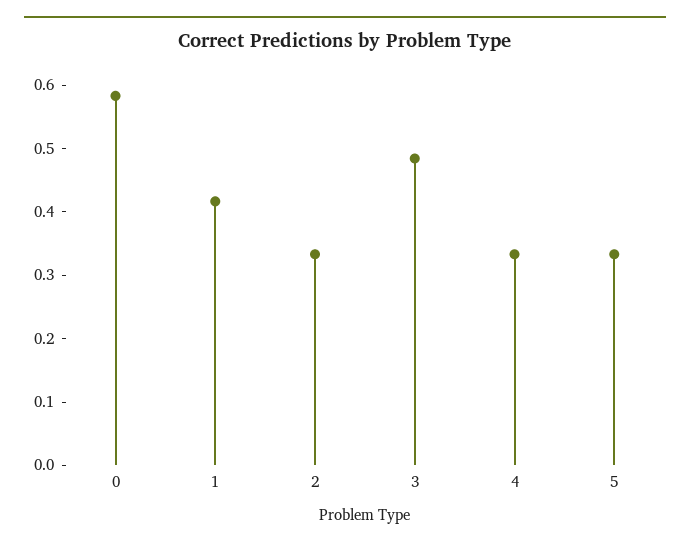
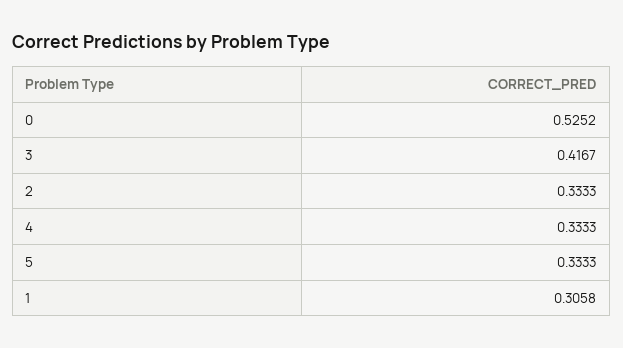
0: 0.58 -> 0.5252
1: 0.42 -> 0.3058
3: 0.48 -> 0.4167

